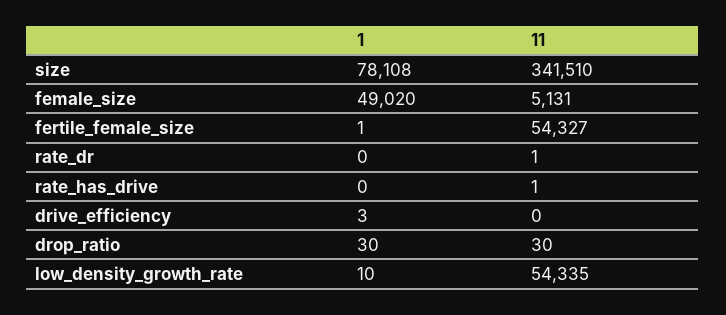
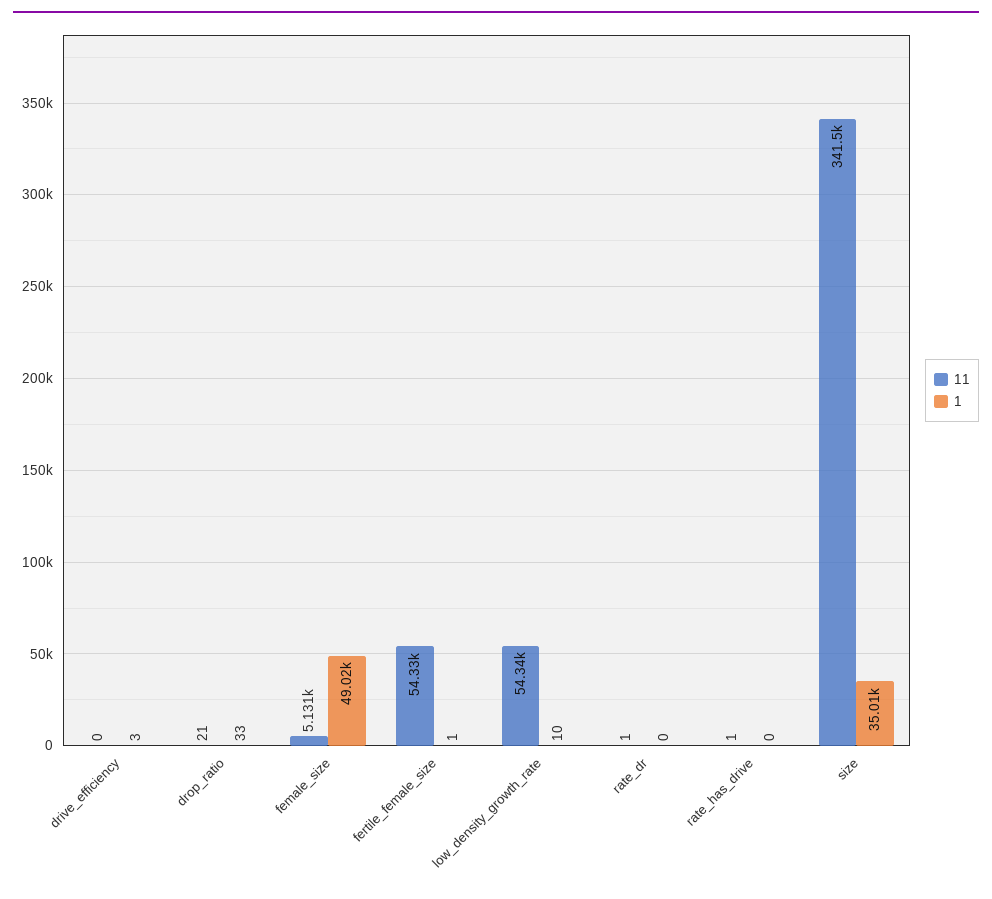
1, size: 78108 -> 35010
1, drop_ratio: 30 -> 33
11, drop_ratio: 30 -> 21

